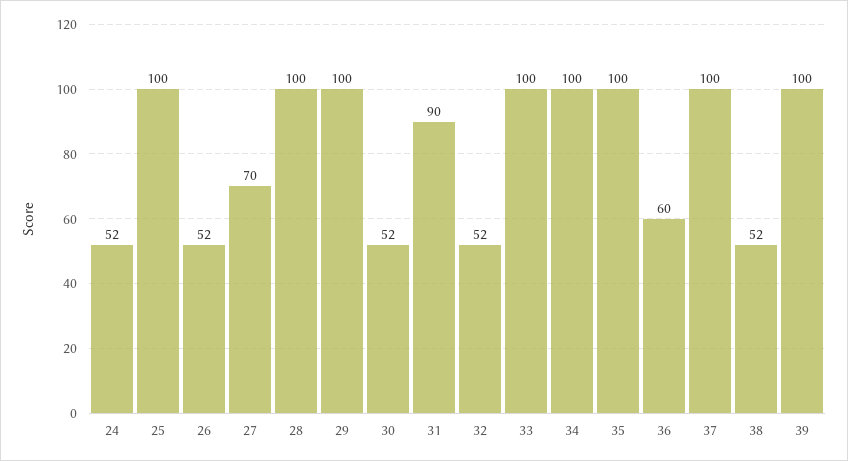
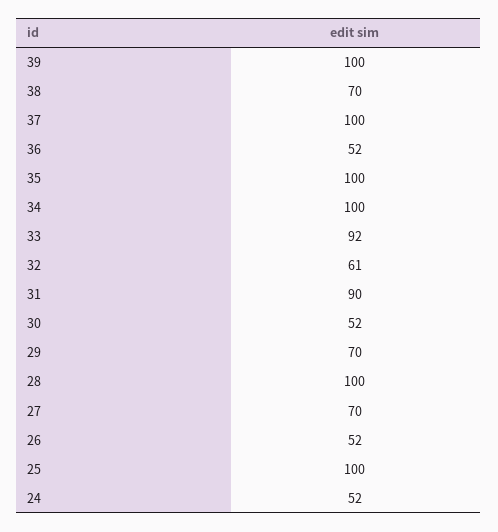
29: 100 -> 70
32: 52 -> 61
33: 100 -> 92
36: 60 -> 52
38: 52 -> 70

